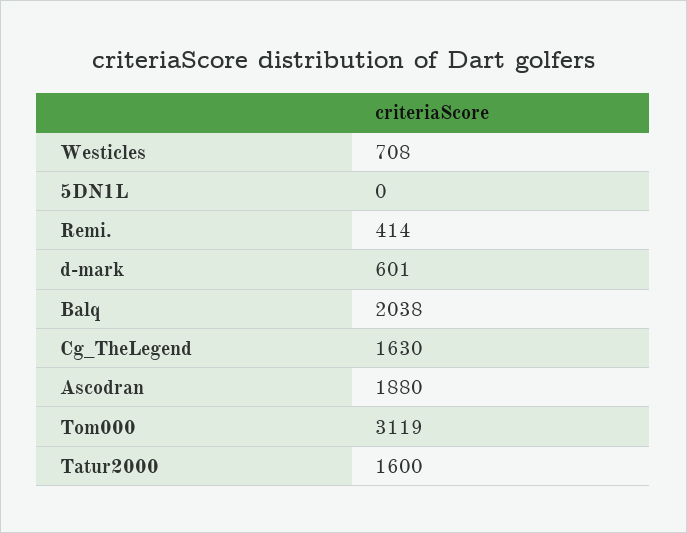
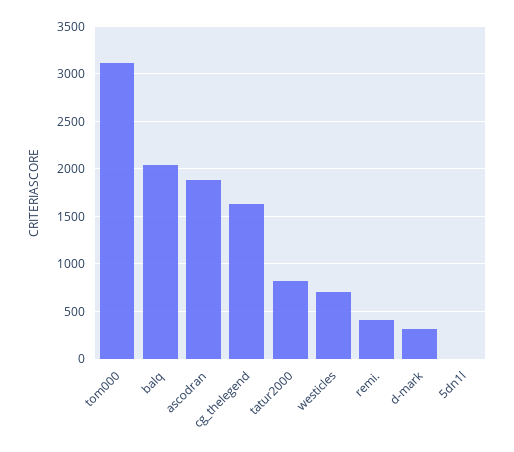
d-mark: 601 -> 300
Tatur2000: 1600 -> 800

